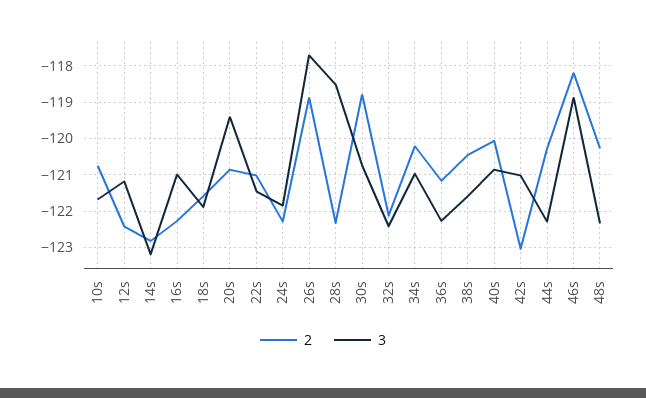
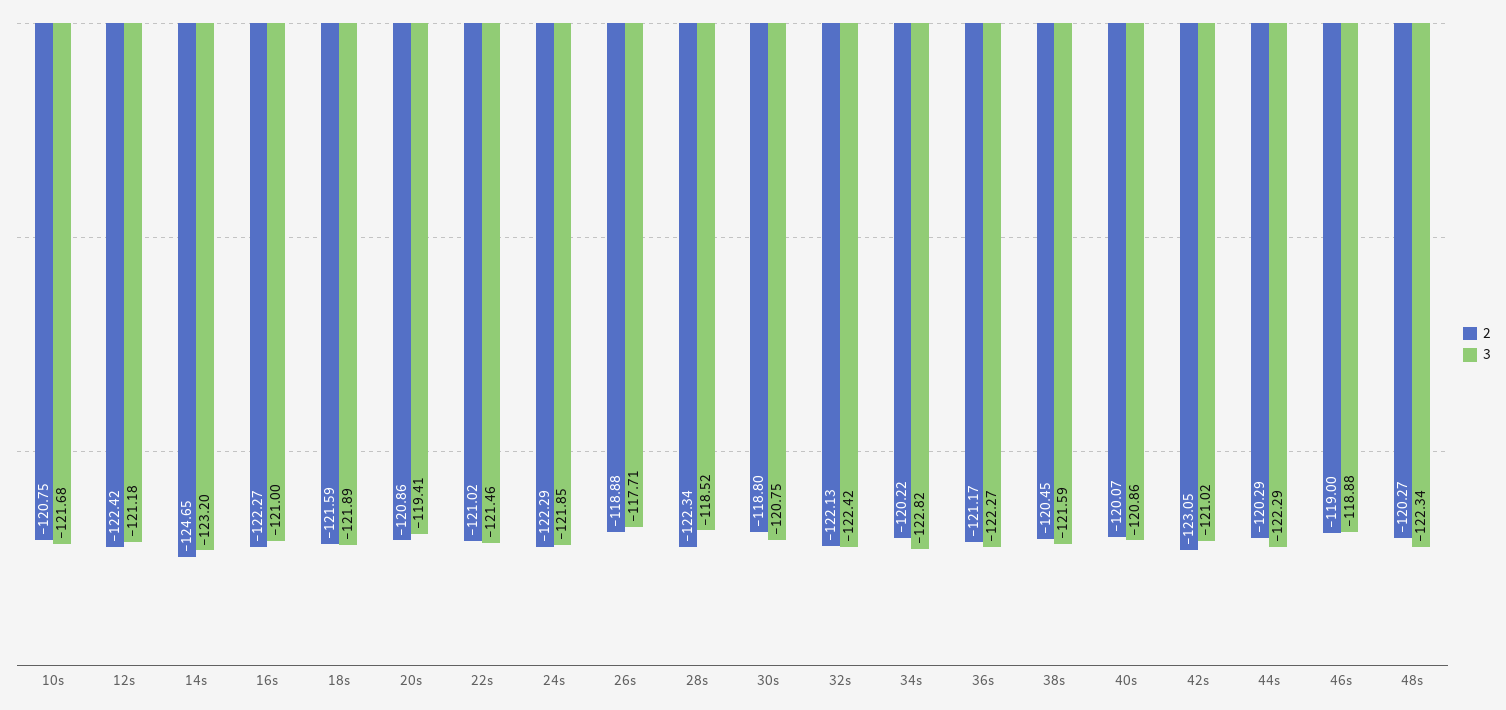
2, 14s: -122.8 -> -124.65
3, 34s: -121 -> -122.82
2, 46s: -118.2 -> -119

